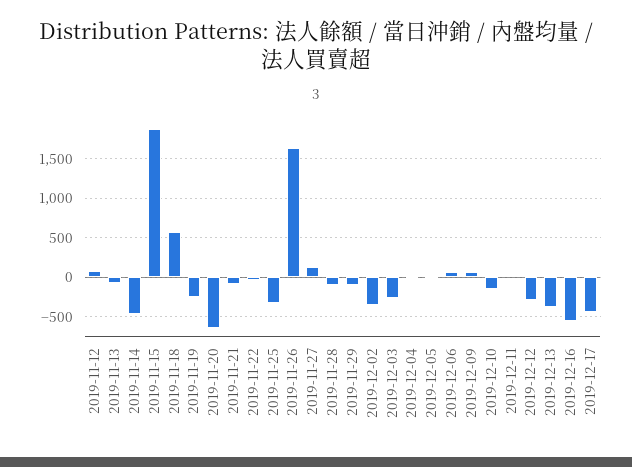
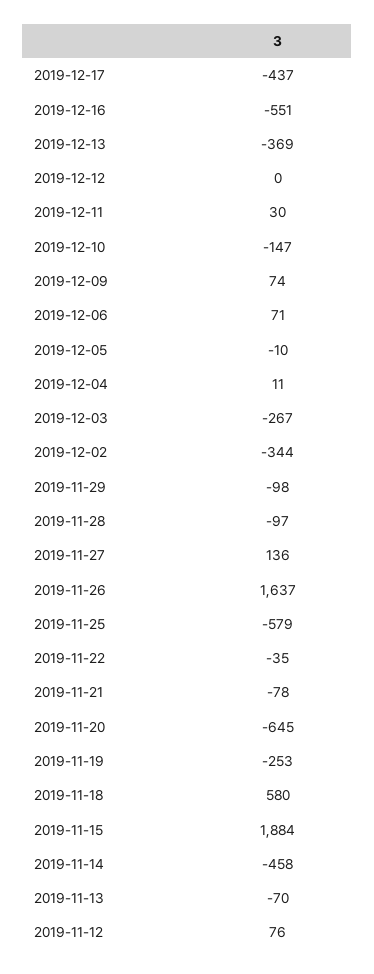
2019-11-25: -300 -> -579
2019-12-12: -300 -> 0

